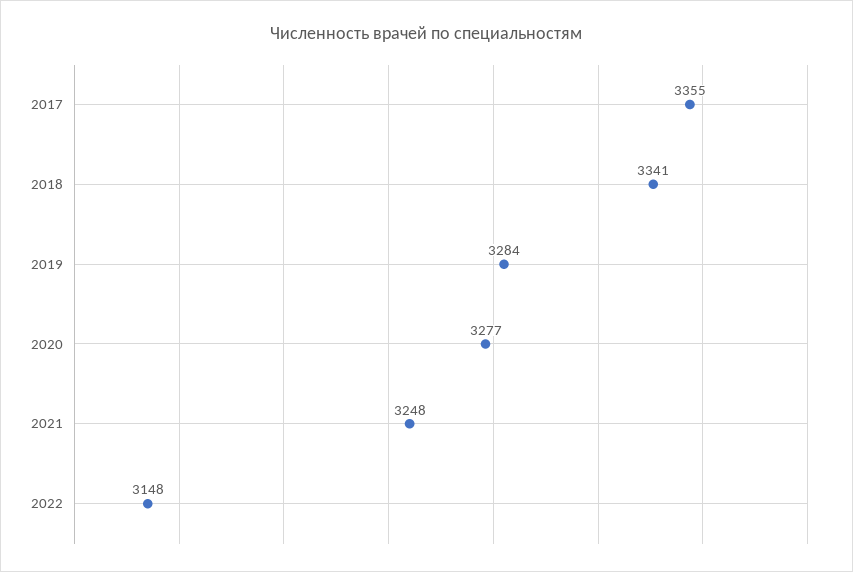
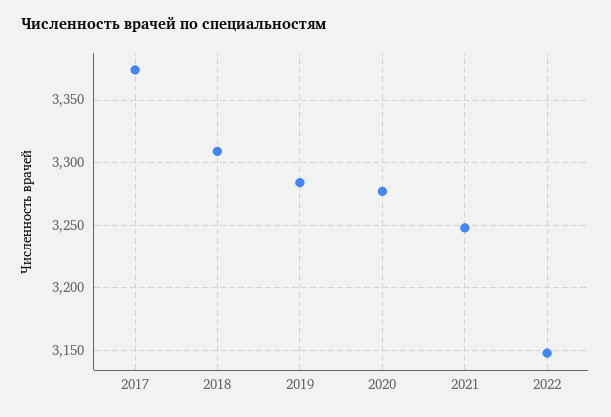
2017: 3355 -> 3375
2018: 3341 -> 3310

